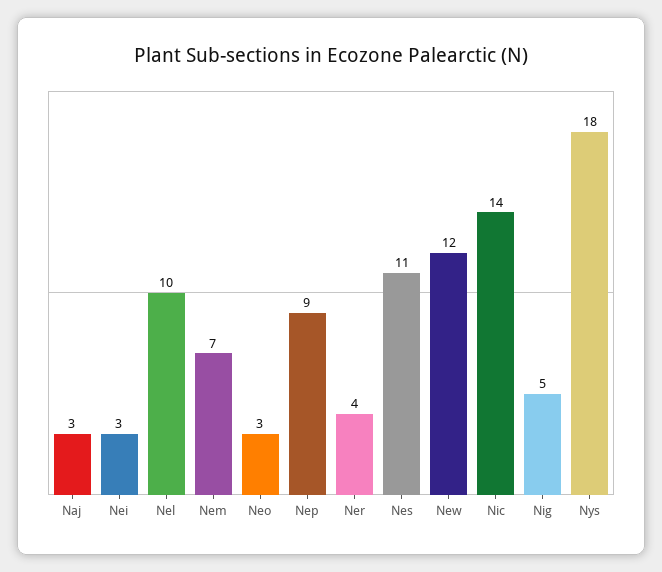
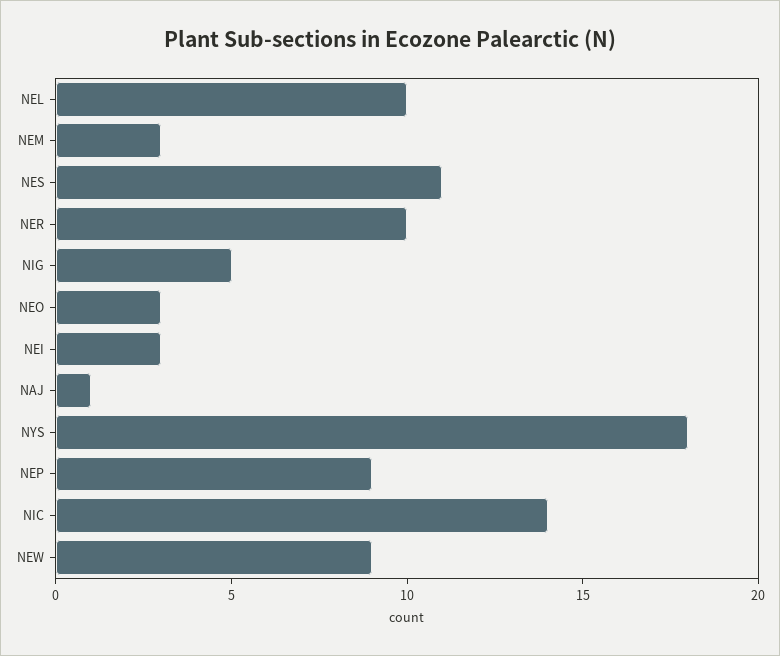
Naj: 3 -> 1
Nem: 7 -> 3
Ner: 4 -> 10
New: 12 -> 9

